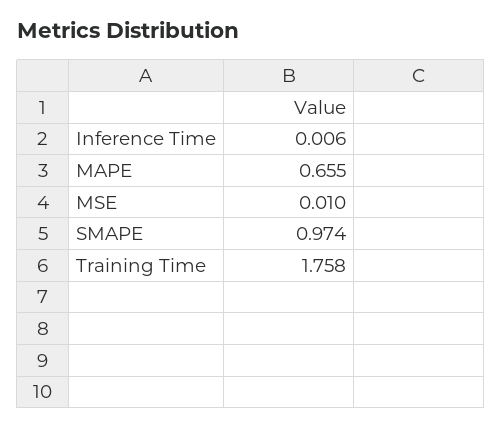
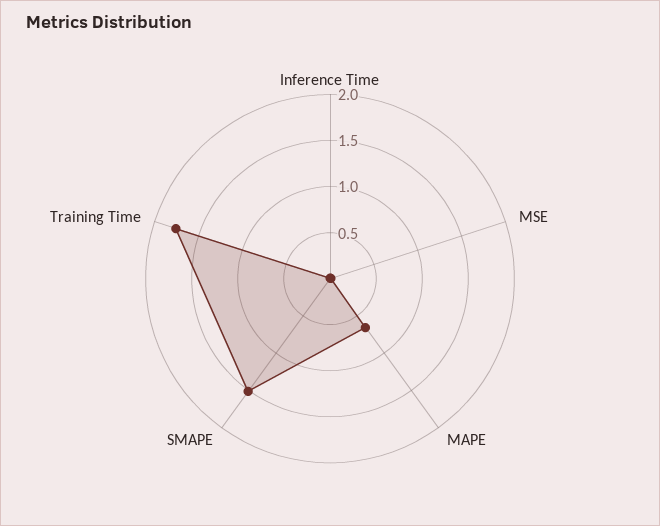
SMAPE: 0.974 -> 1.5

